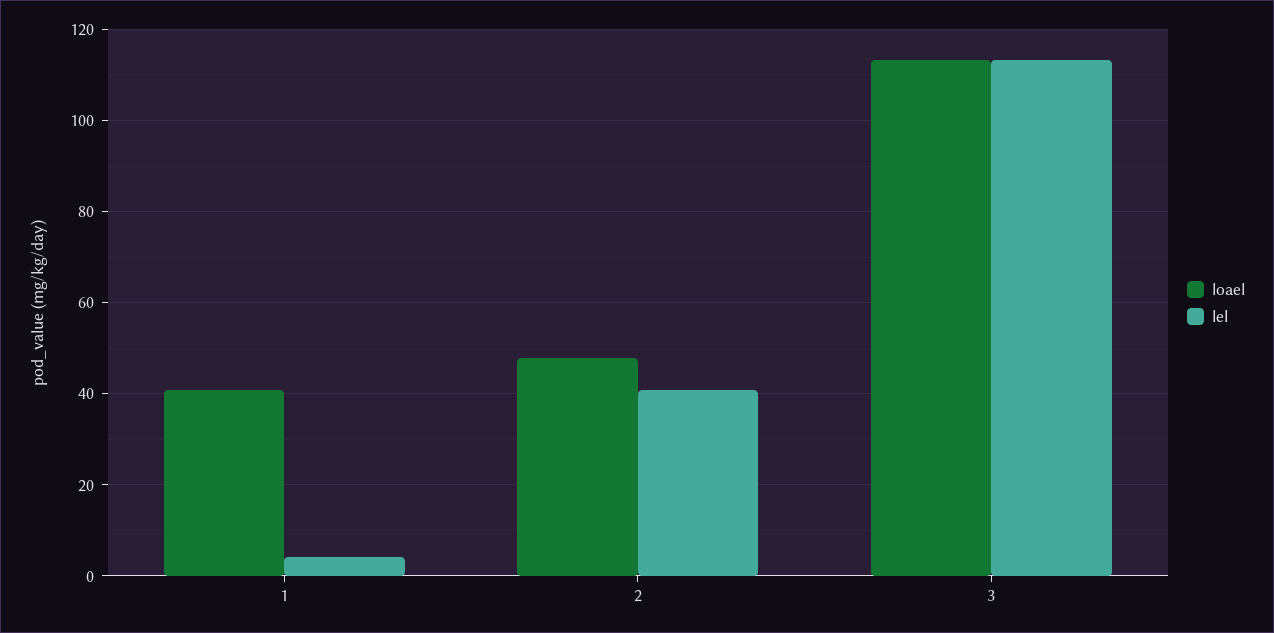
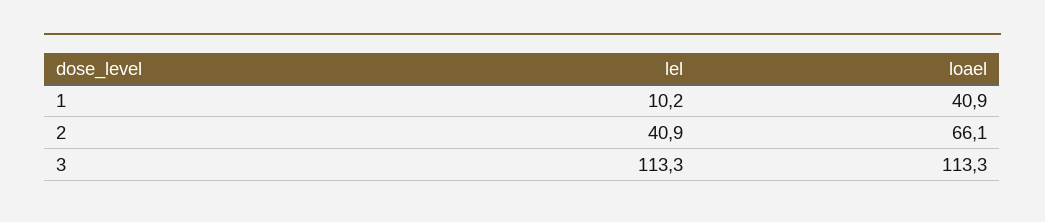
lel, 1: 4 -> 10.2
loael, 2: 48 -> 66.1

